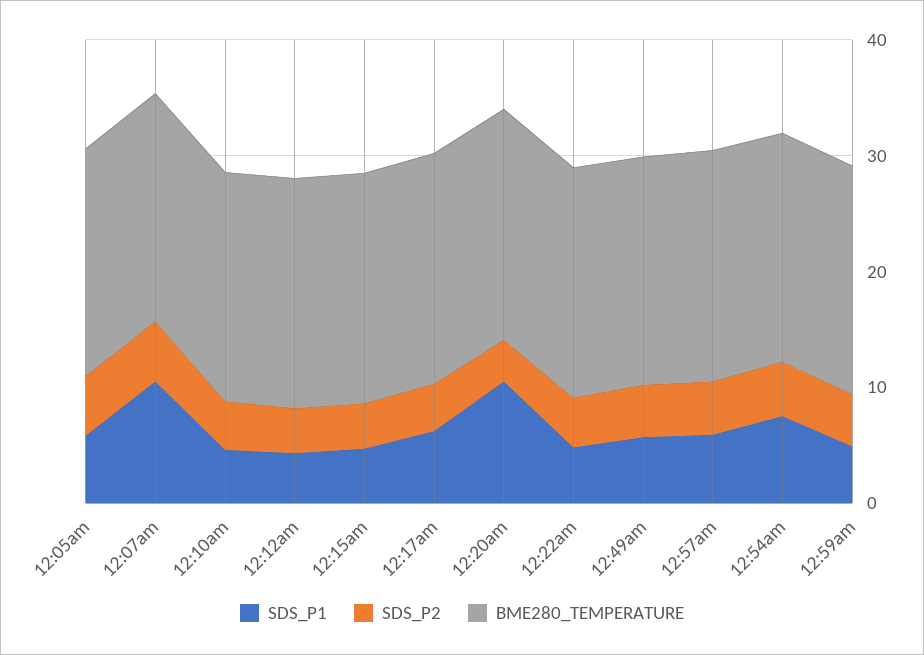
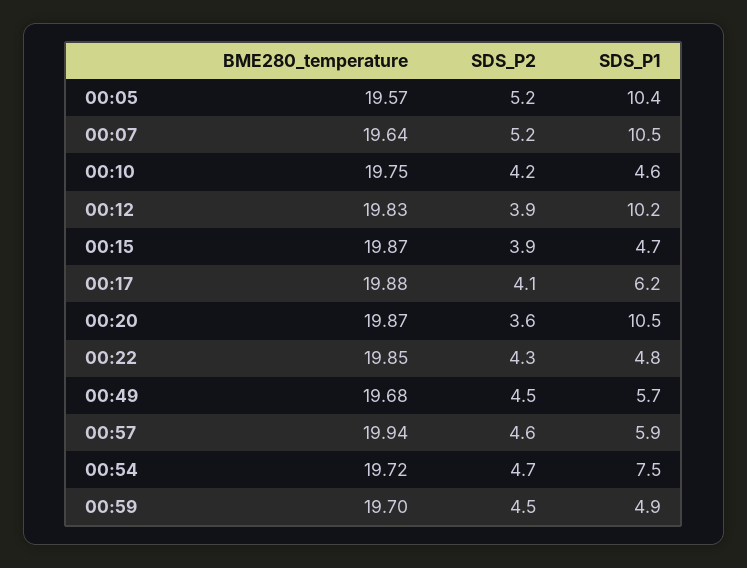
SDS_P1, 12:05am: 6 -> 10.4
SDS_P1, 12:12am: 4 -> 10.2

